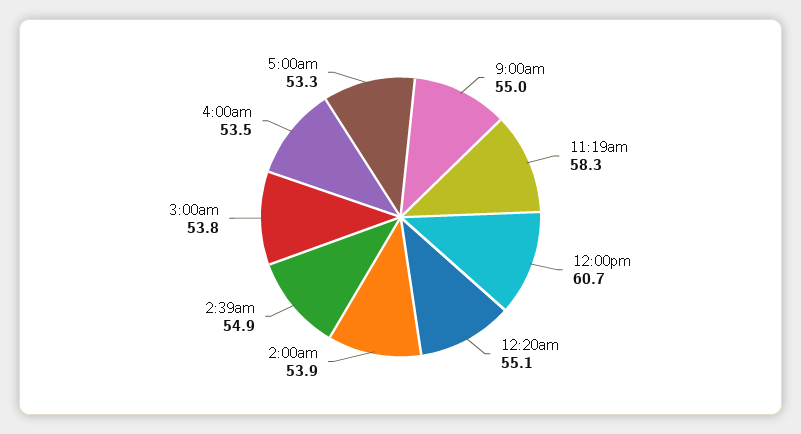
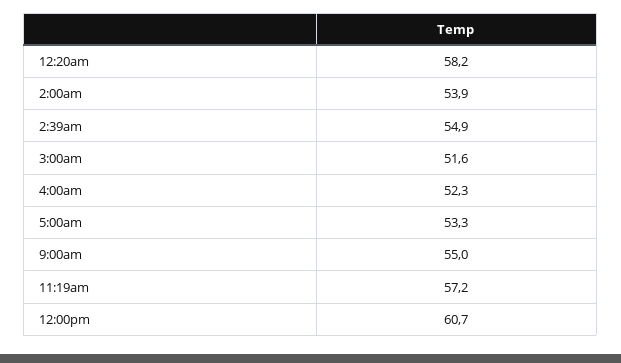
11:19am: 58.3 -> 57.2
12:20am: 55.1 -> 58.2
3:00am: 53.8 -> 51.6
4:00am: 53.5 -> 52.3

